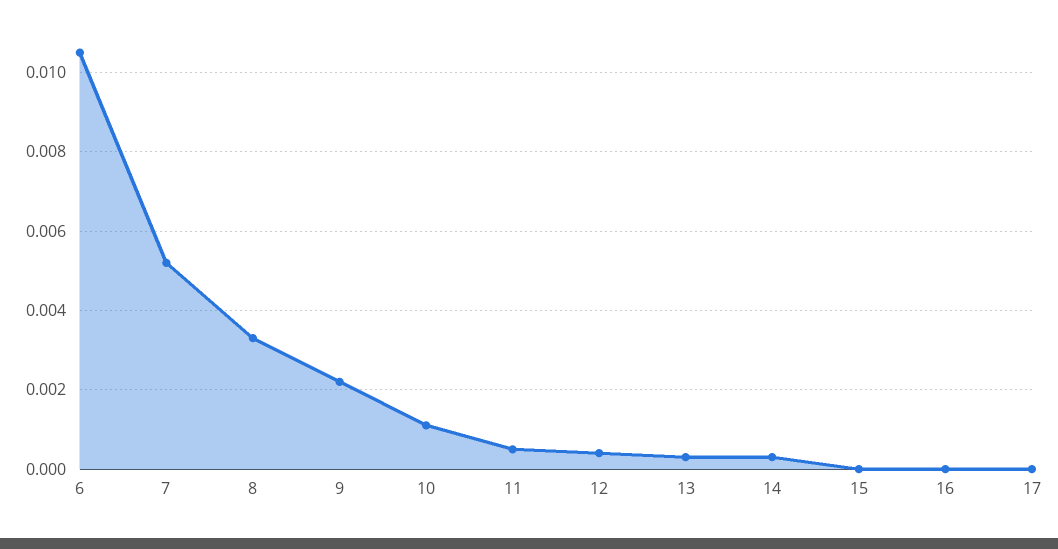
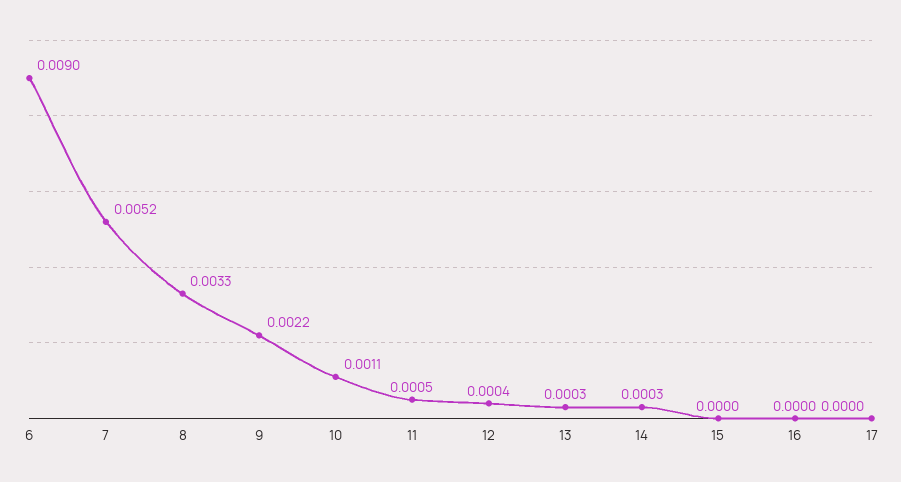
6: 0.0105 -> 0.009

